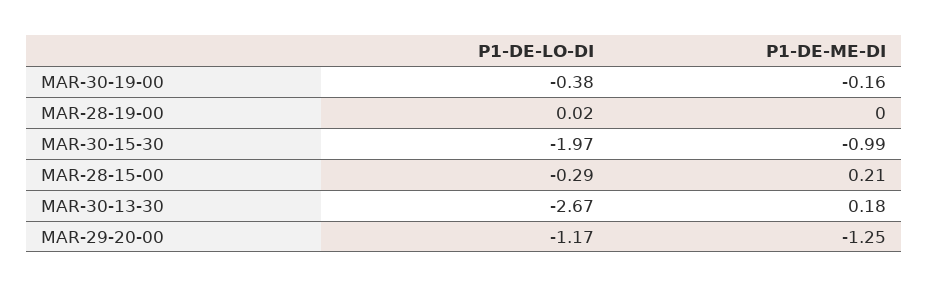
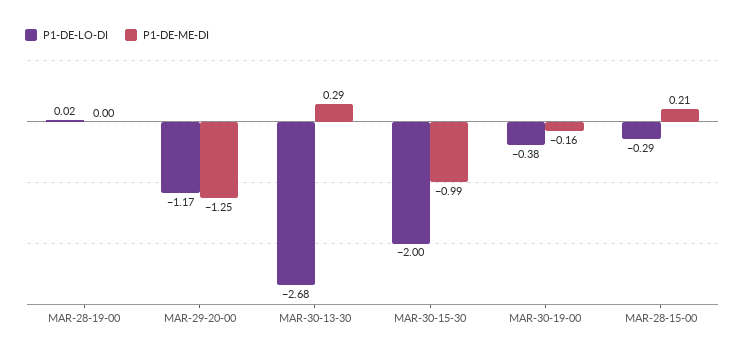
P1-DE-LO-DI, MAR-30-15-30: -1.97 -> -2
P1-DE-LO-DI, MAR-30-13-30: -2.67 -> -2.68
P1-DE-ME-DI, MAR-30-13-30: 0.18 -> 0.29

